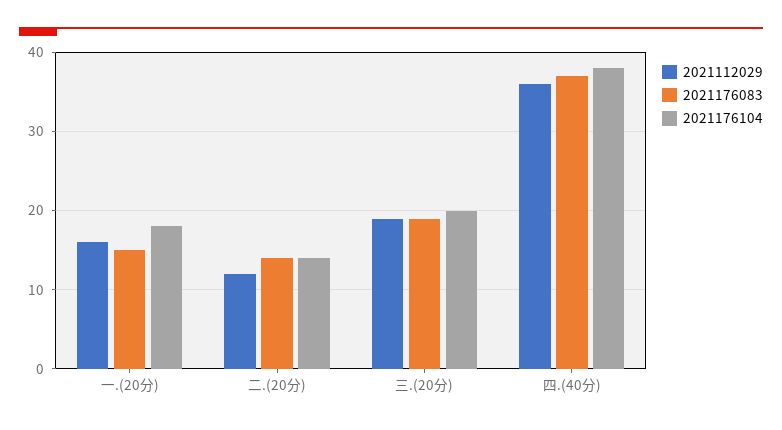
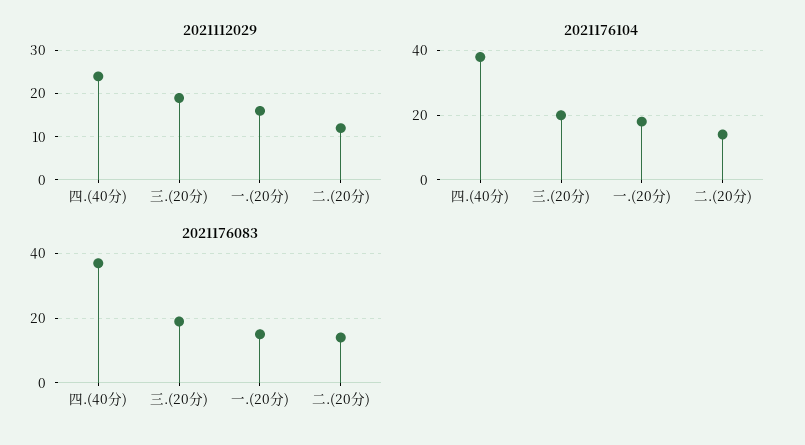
2021112029, 四.(40分): 36 -> 25

